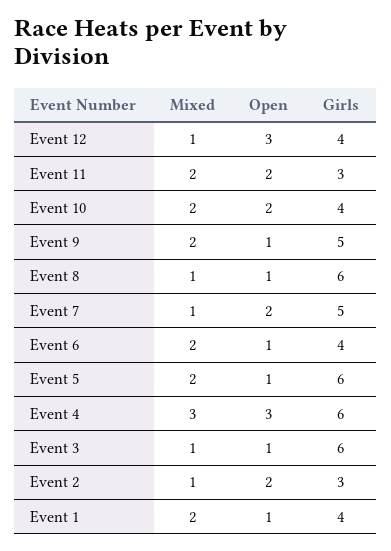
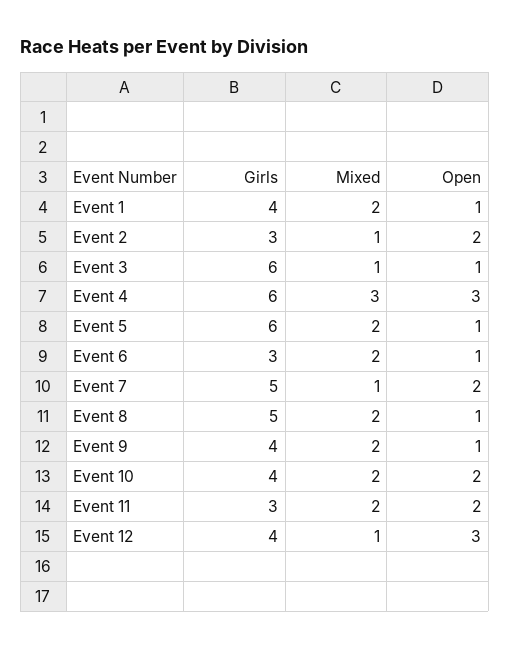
Girls, Event 9: 5 -> 4
Mixed, Event 8: 1 -> 2
Girls, Event 8: 6 -> 5
Girls, Event 6: 4 -> 3

